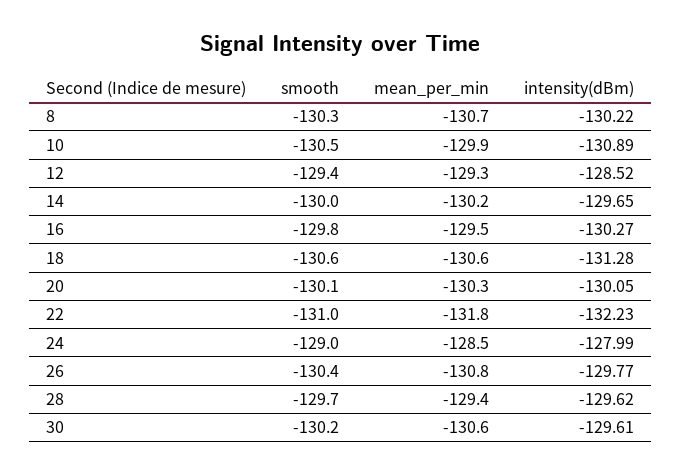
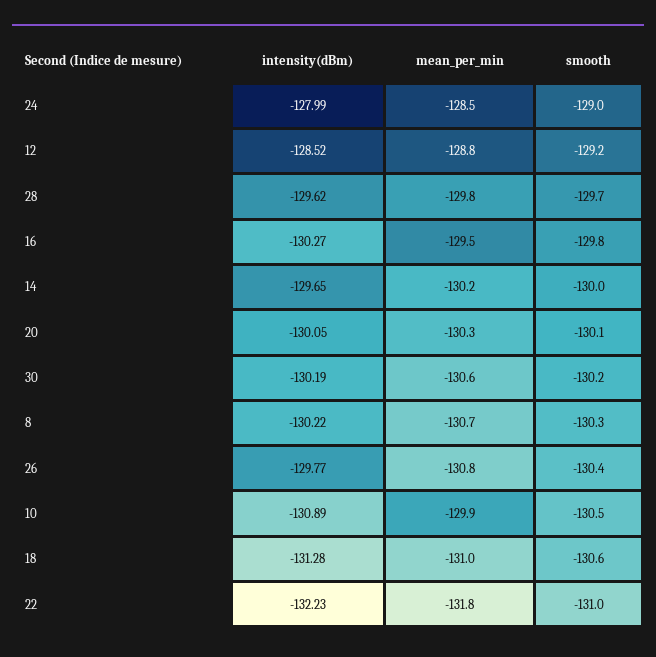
smooth, 12: -129.4 -> -129.2
mean_per_min, 12: -129.3 -> -128.8
mean_per_min, 18: -130.6 -> -131
mean_per_min, 28: -129.4 -> -129.8
intensity(dBm), 30: -129.61 -> -130.19

